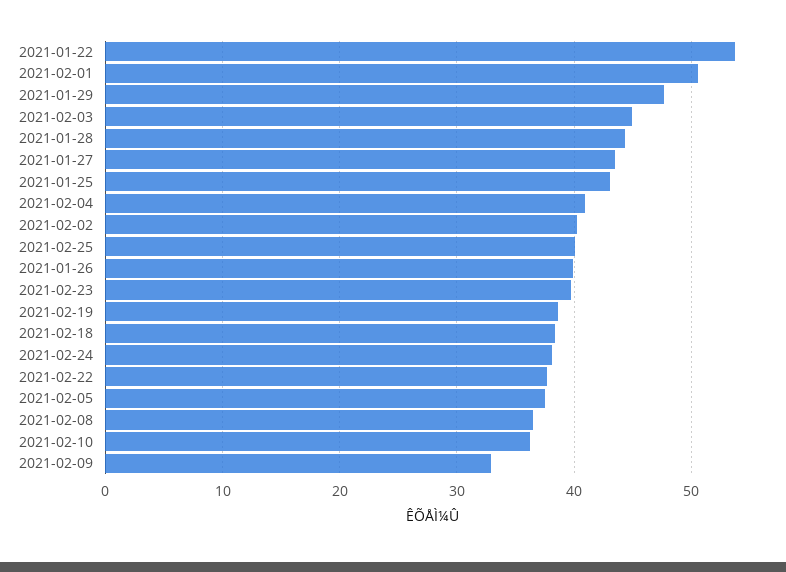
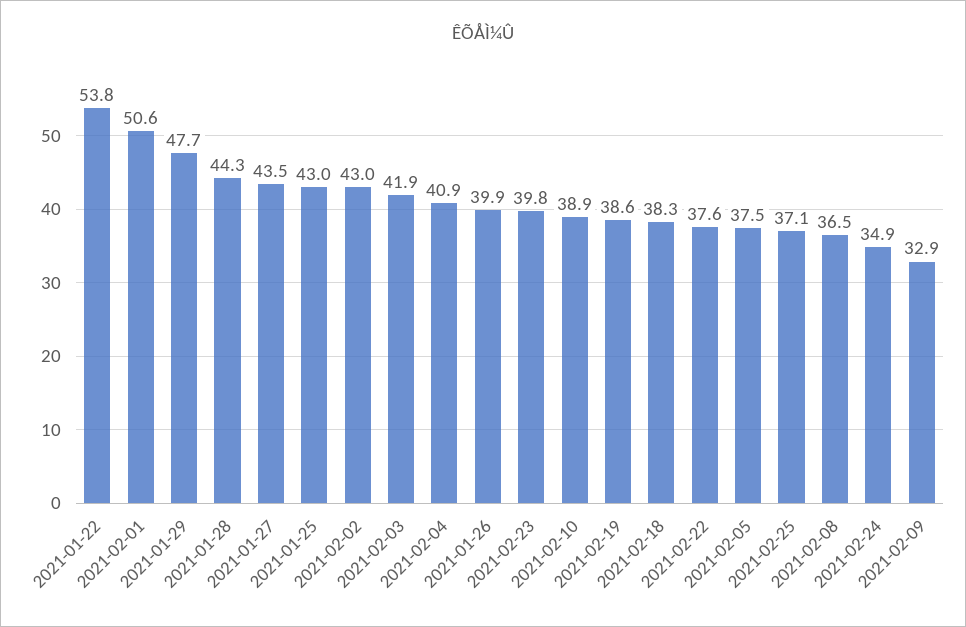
2021-02-03: 45 -> 41.9
2021-02-02: 40 -> 43
2021-02-25: 40 -> 37.1
2021-02-24: 38 -> 34.9
2021-02-10: 36 -> 38.9

